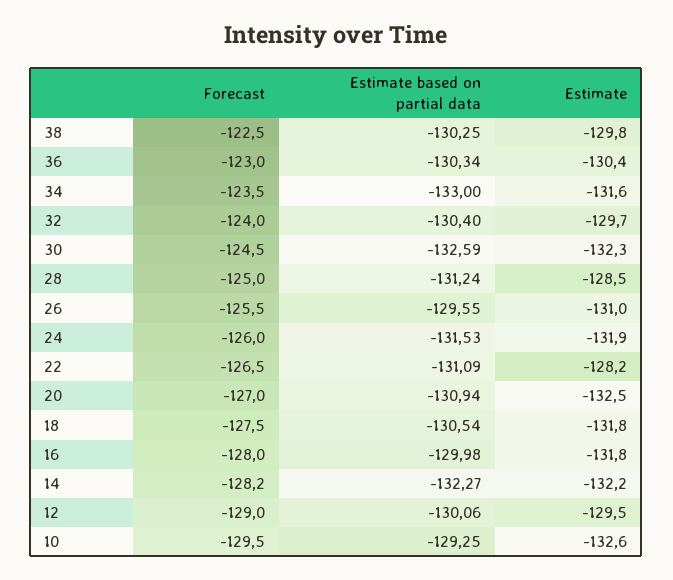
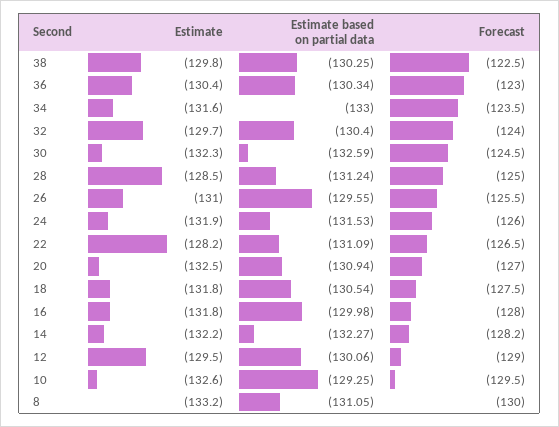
Estimate, 8: none -> -133.2
Estimate based on partial data, 8: none -> -131.05
Forecast, 8: none -> -130

